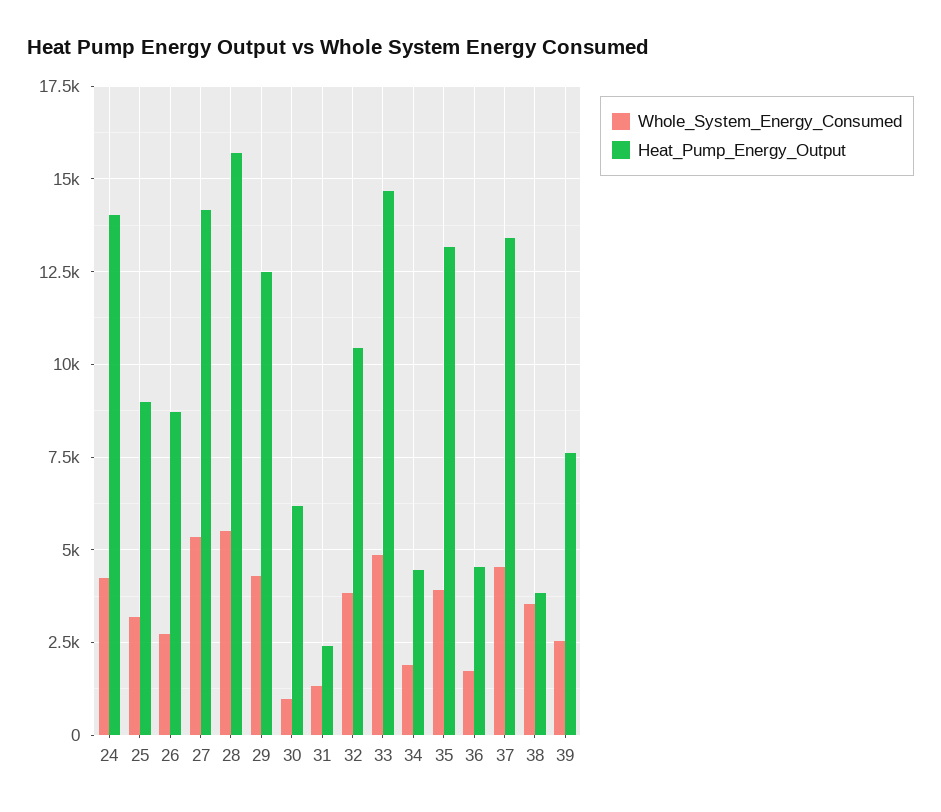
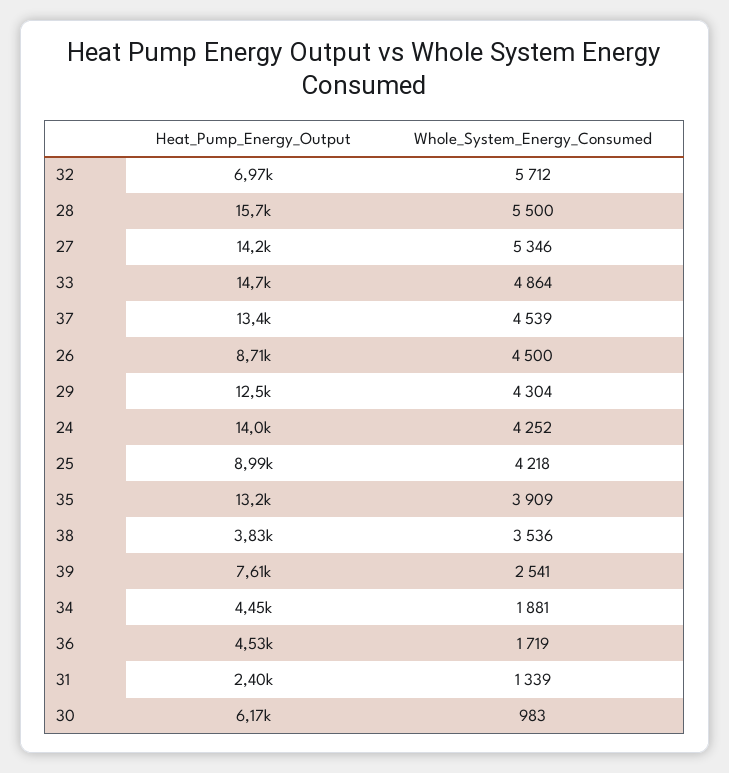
Whole_System_Energy_Consumed, 25: 3250 -> 4218
Whole_System_Energy_Consumed, 26: 2750 -> 4500
Whole_System_Energy_Consumed, 32: 3750 -> 5712
Heat_Pump_Energy_Output, 32: 10500 -> 6970

